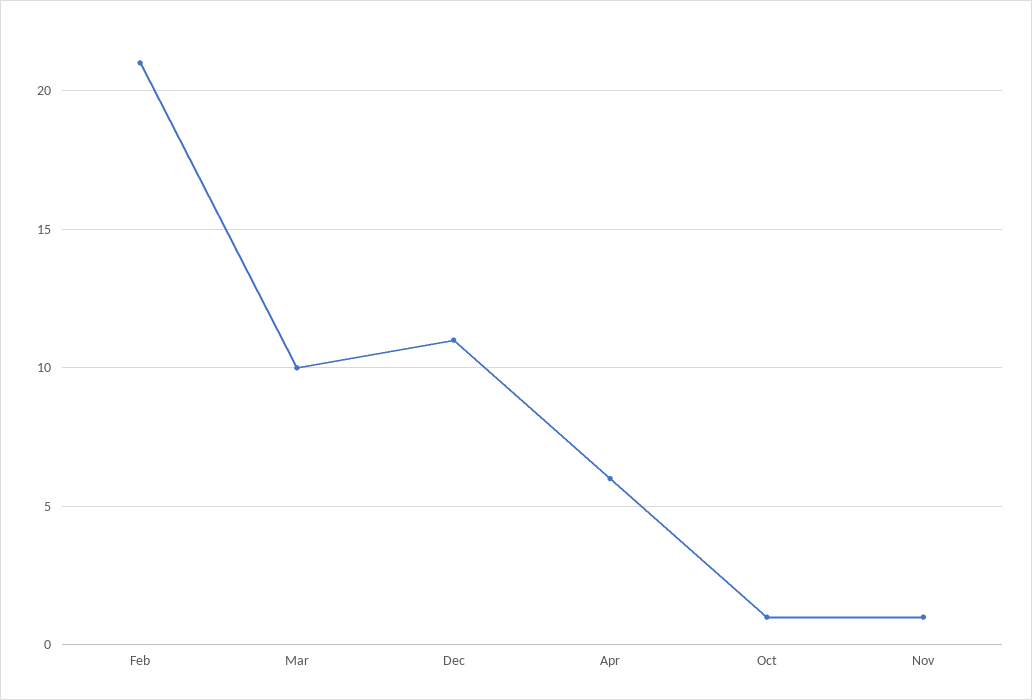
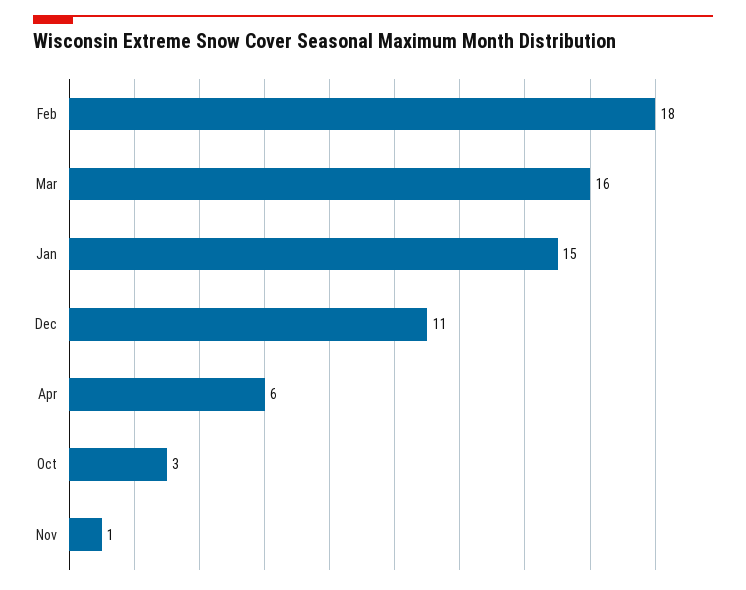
Feb: 21 -> 18
Mar: 10 -> 16
Oct: 1 -> 3
Jan: none -> 15

